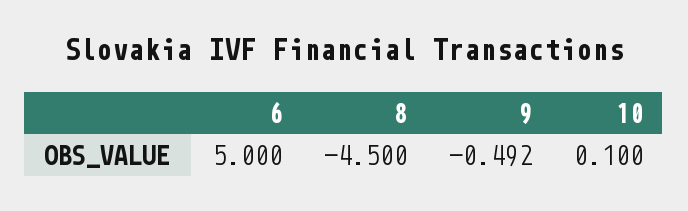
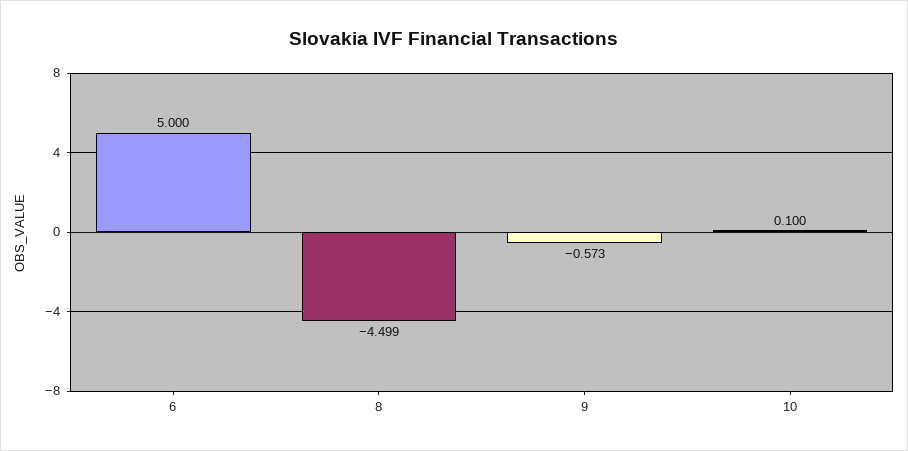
8: -4.5 -> -4.499
9: -0.492 -> -0.573

